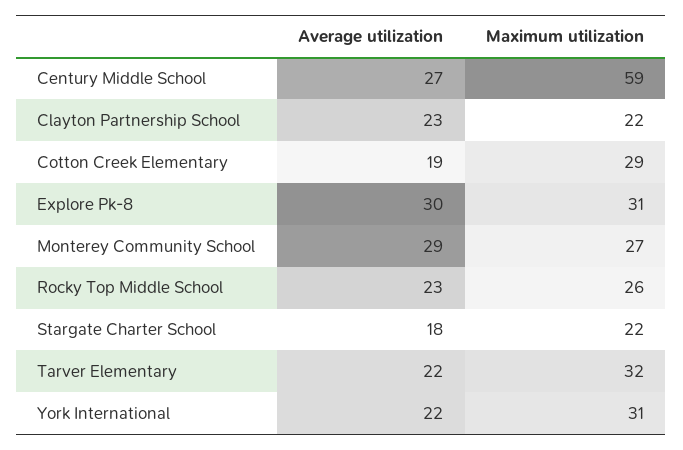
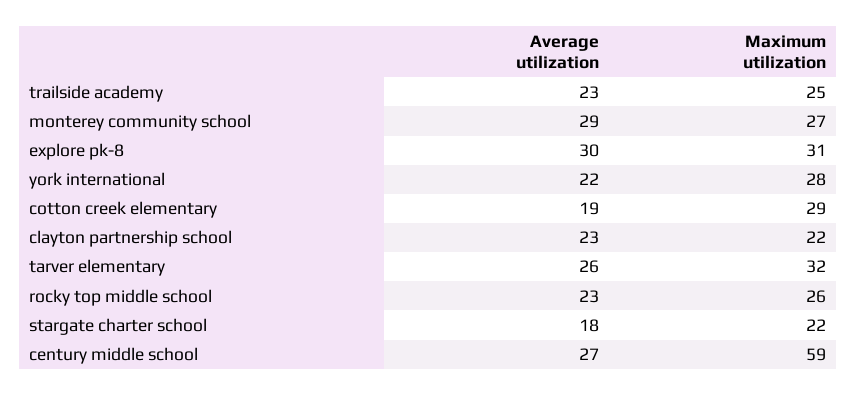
Average utilization, Tarver Elementary: 22 -> 26
Maximum utilization, York International: 31 -> 28
Average utilization, trailside academy: none -> 23
Maximum utilization, trailside academy: none -> 25

